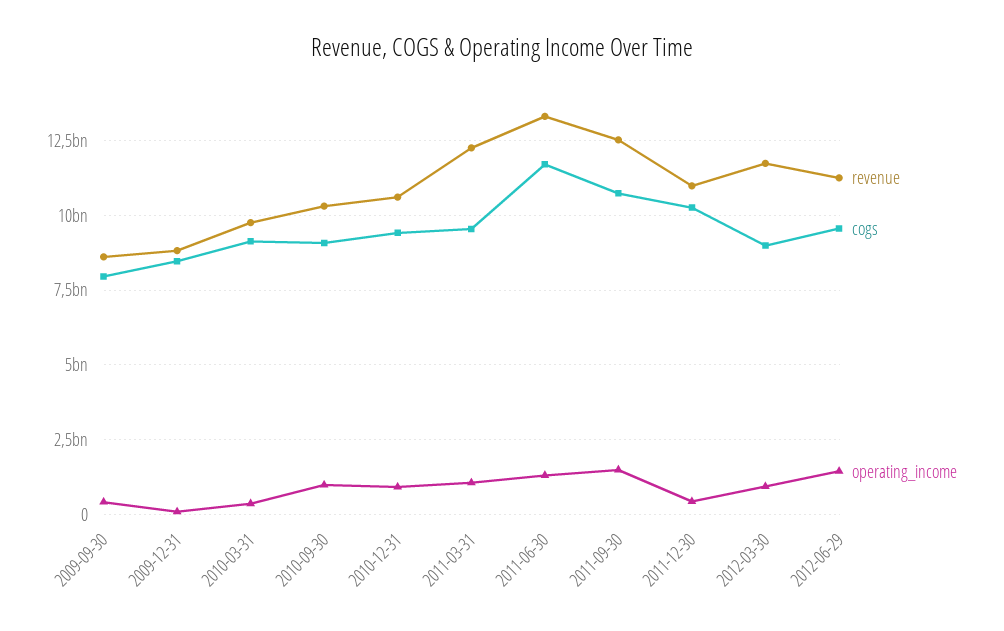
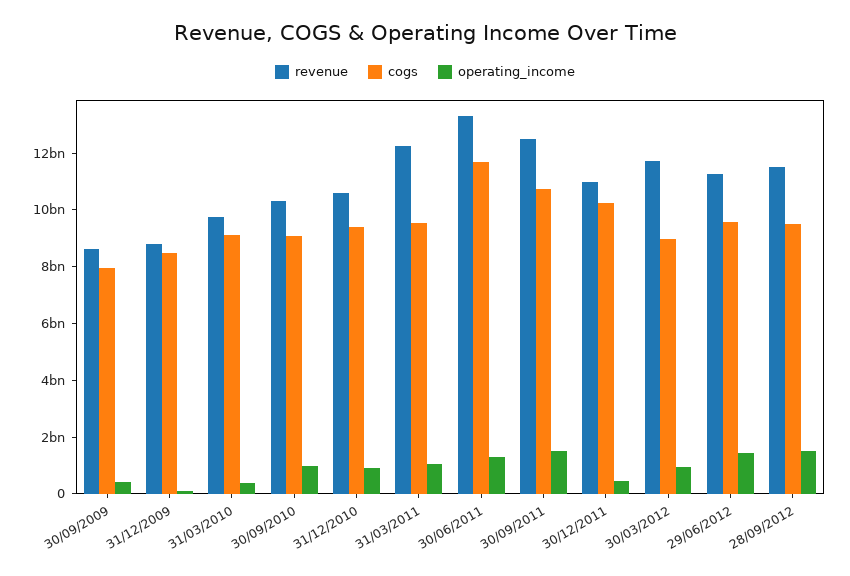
revenue, 28/09/2012: none -> 11500000000
cogs, 28/09/2012: none -> 9500000000
operating_income, 28/09/2012: none -> 1500000000

